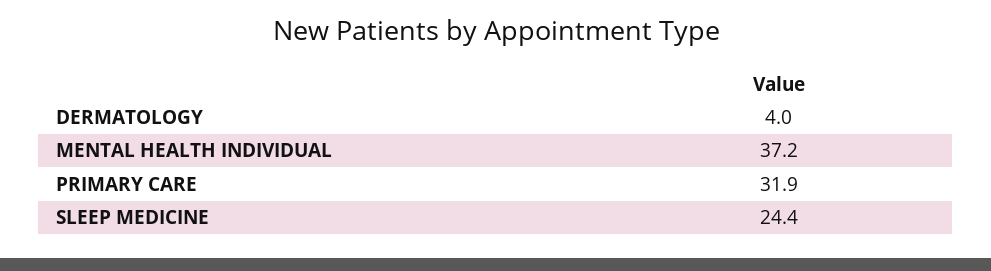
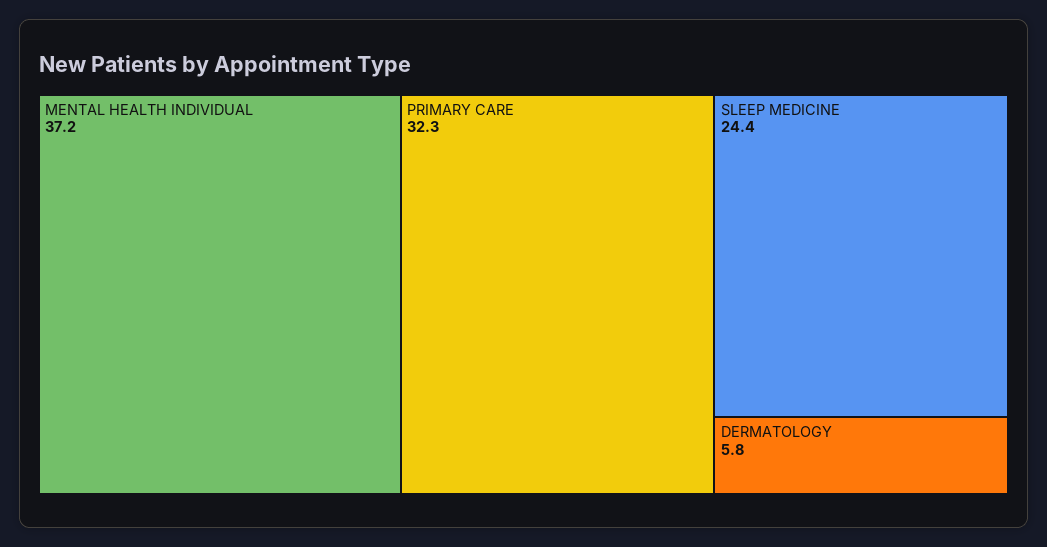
DERMATOLOGY: 4 -> 5.8
PRIMARY CARE: 31.9 -> 32.3

